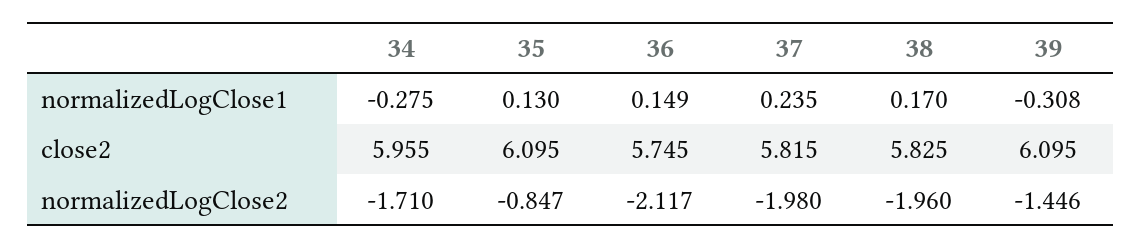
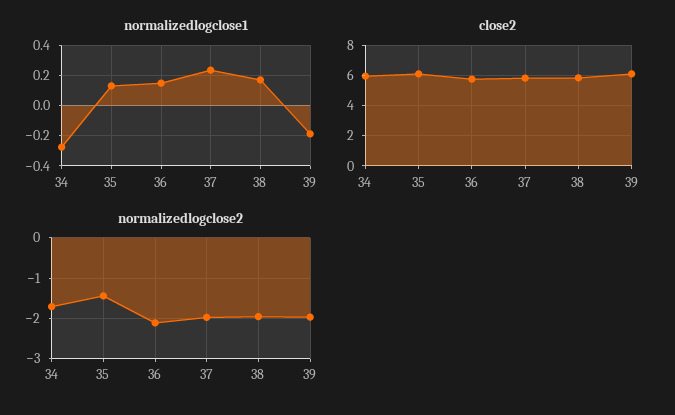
normalizedLogClose1, 39: -0.308 -> -0.2
normalizedLogClose2, 35: -0.847 -> -1.4
normalizedLogClose2, 39: -1.446 -> -2

